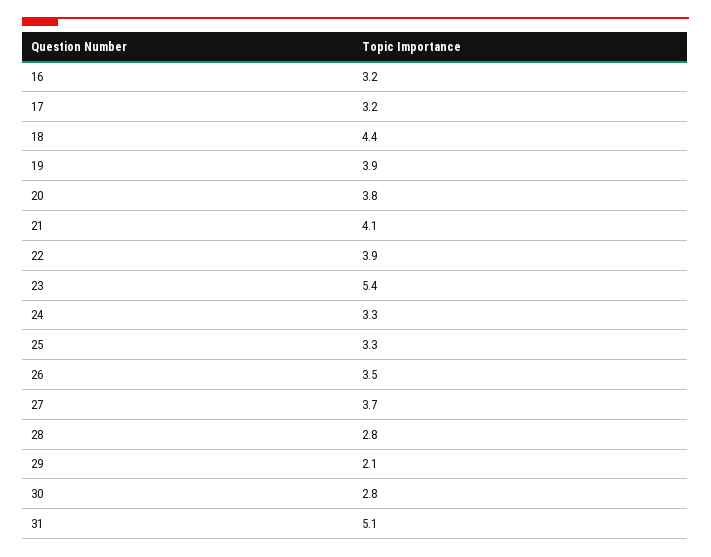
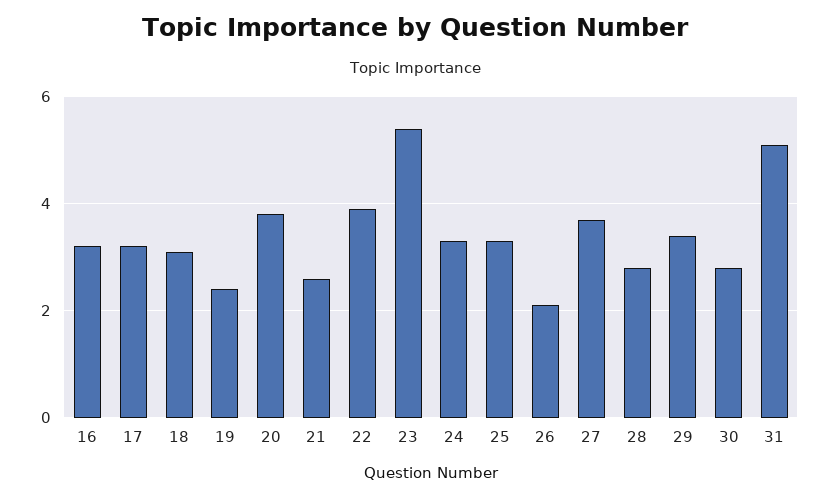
18: 4.4 -> 3
19: 3.9 -> 2.5
21: 4.1 -> 2.5
26: 3.5 -> 2
29: 2.1 -> 3.5

